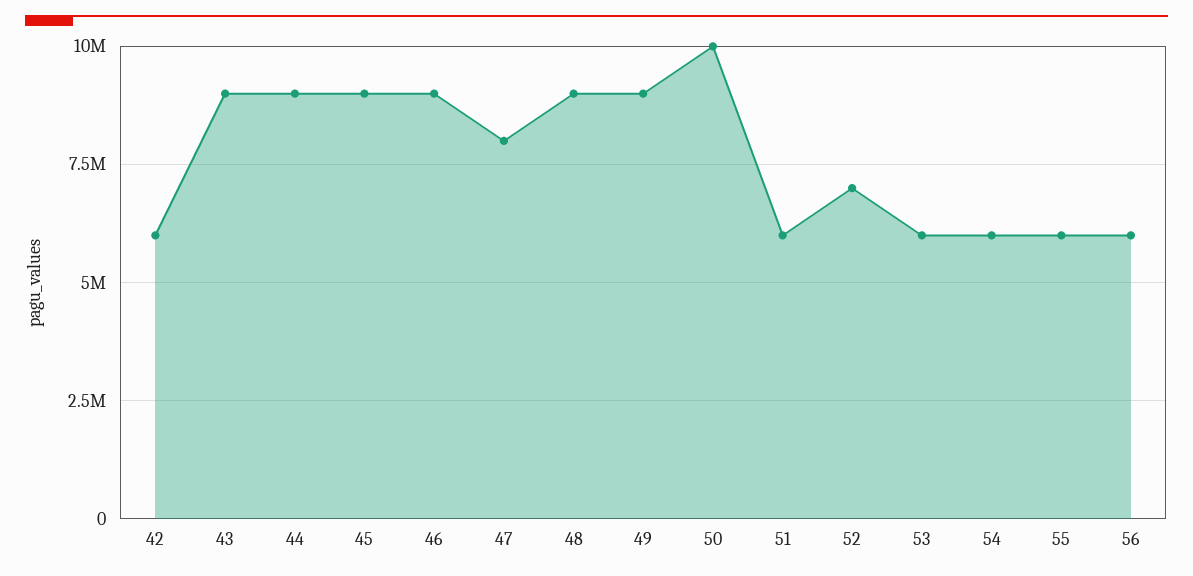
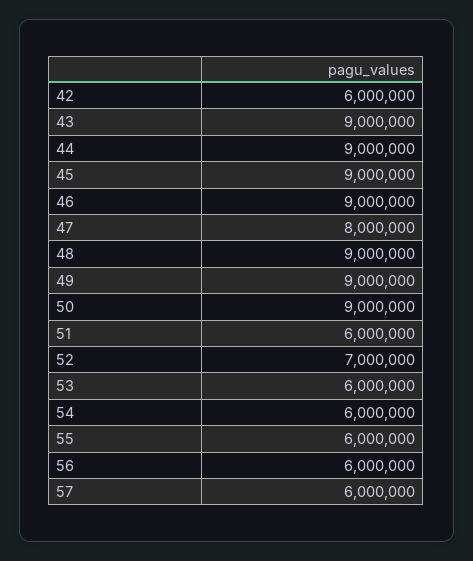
50: 10000000 -> 9000000
57: none -> 6000000

